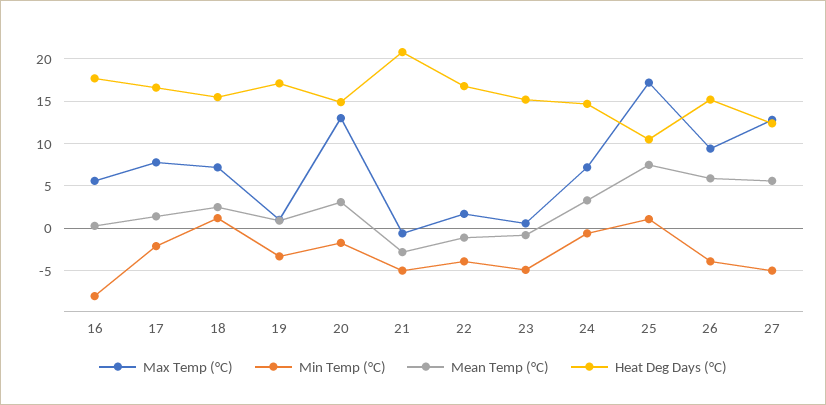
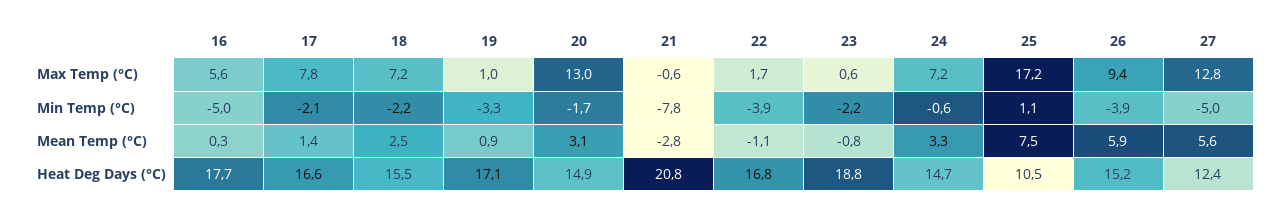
Min Temp (°C), 16: -8 -> -5
Min Temp (°C), 18: 1 -> -2.2
Min Temp (°C), 21: -5 -> -7.8
Min Temp (°C), 23: -5 -> -2.2
Heat Deg Days (°C), 23: 15 -> 18.8

